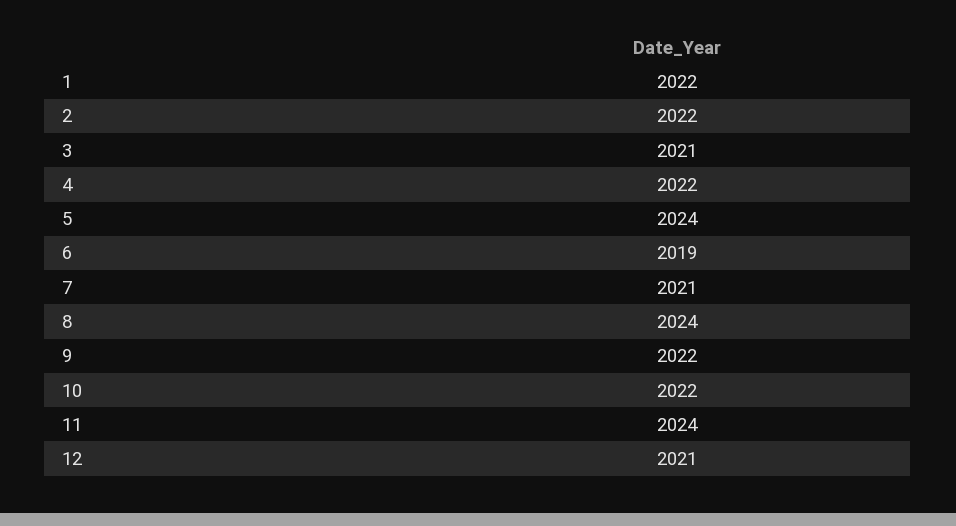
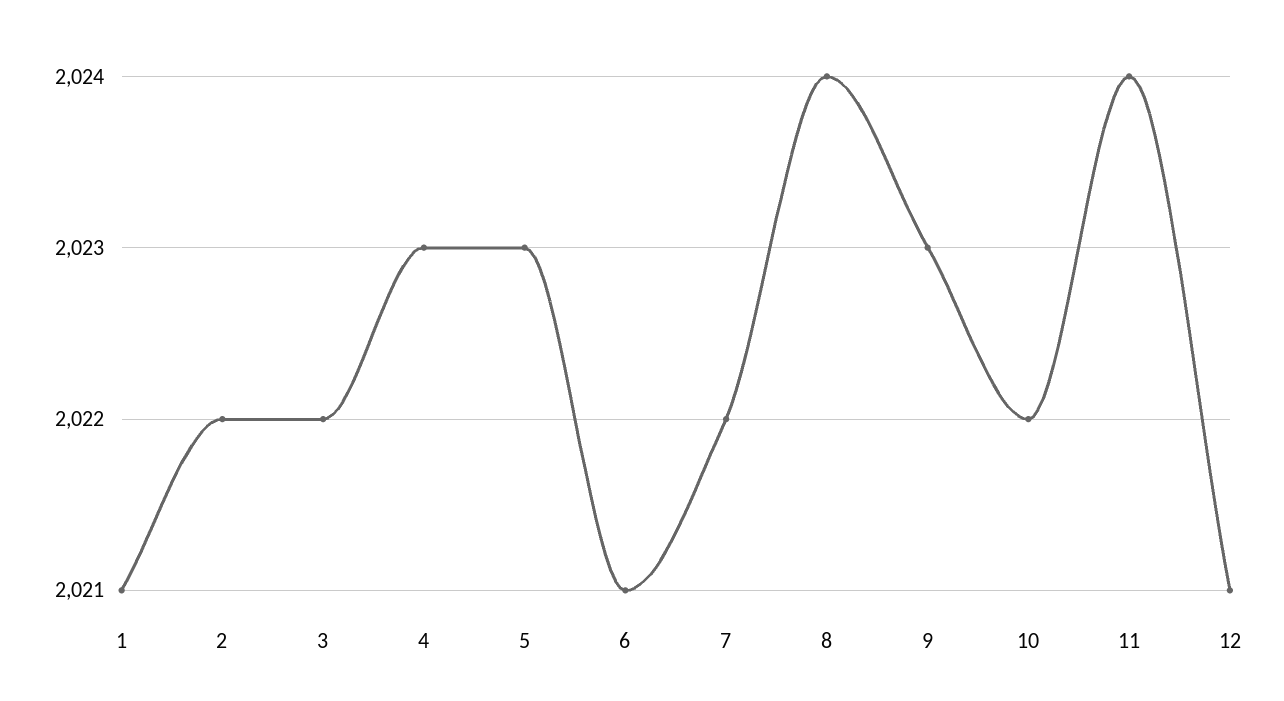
1: 2022 -> 2021
3: 2021 -> 2022
4: 2022 -> 2023
5: 2024 -> 2023
6: 2019 -> 2021
7: 2021 -> 2022
9: 2022 -> 2023

